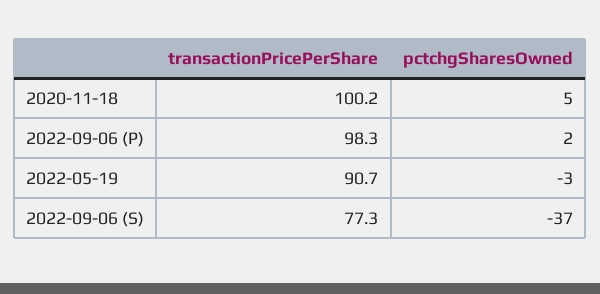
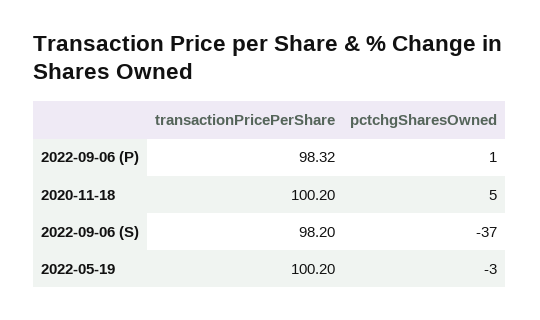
pctchgSharesOwned, 2022-09-06 (P): 2 -> 1
transactionPricePerShare, 2022-05-19: 90.7 -> 100.2
transactionPricePerShare, 2022-09-06 (S): 77.3 -> 98.2

